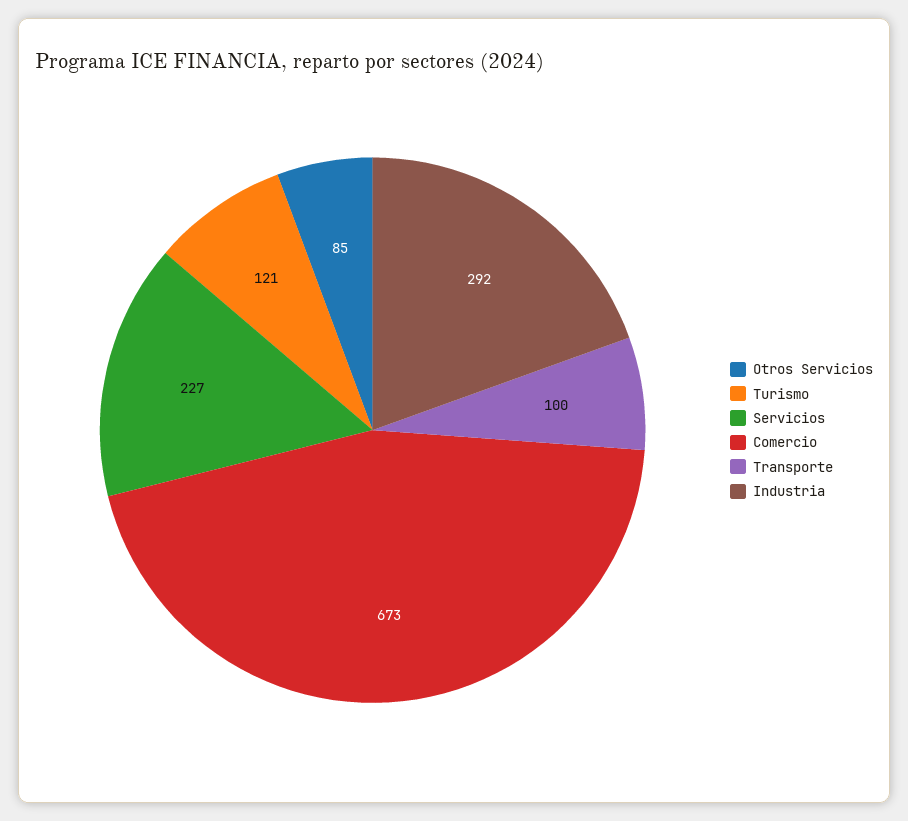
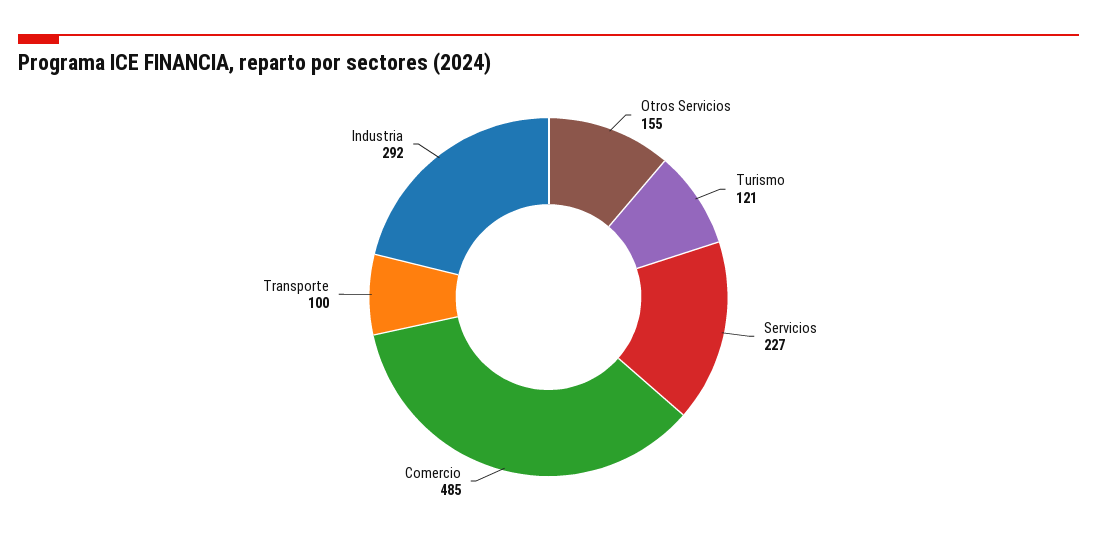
Otros Servicios: 85 -> 155
Comercio: 673 -> 485

